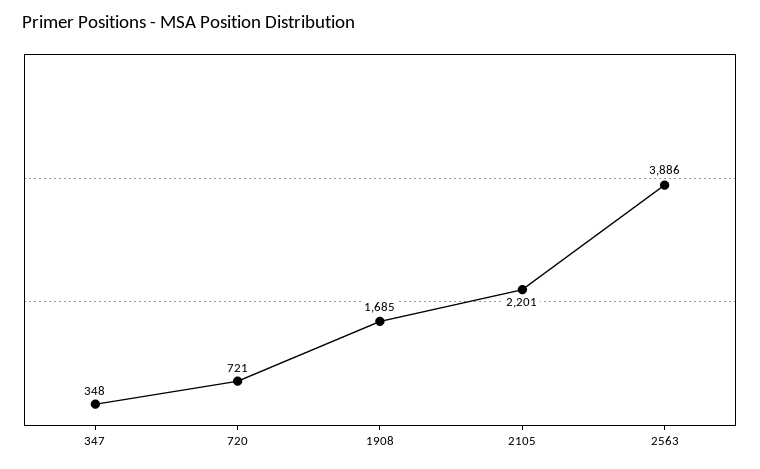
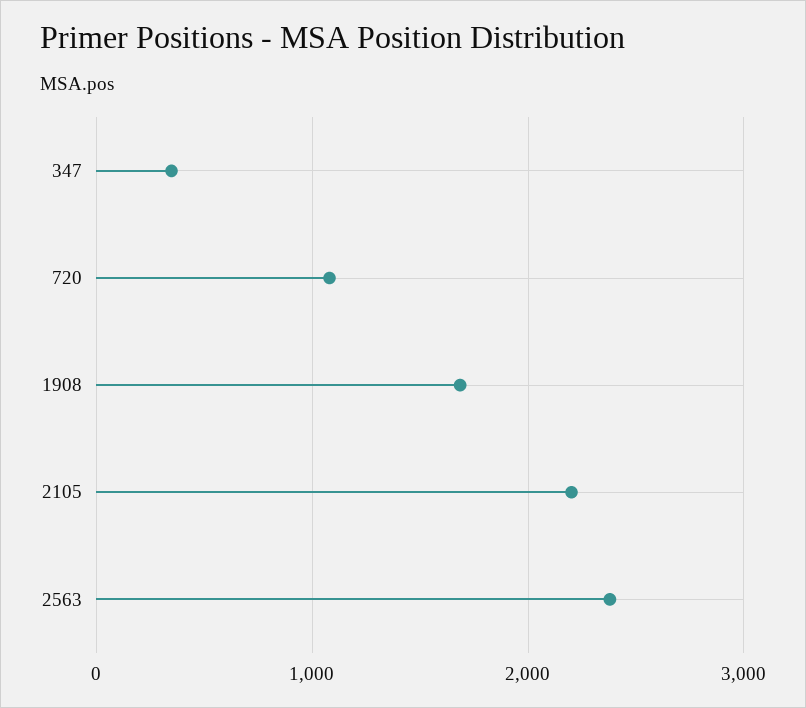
720: 721 -> 1100
2563: 3886 -> 2400

